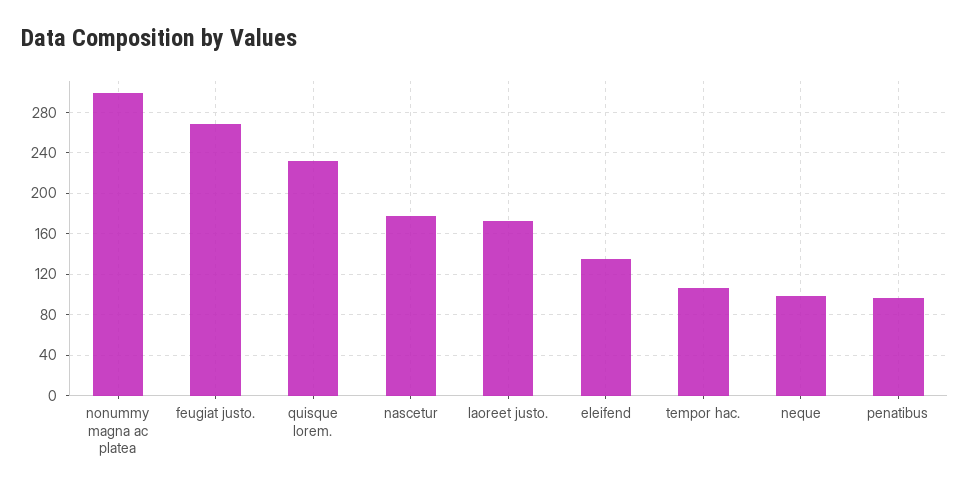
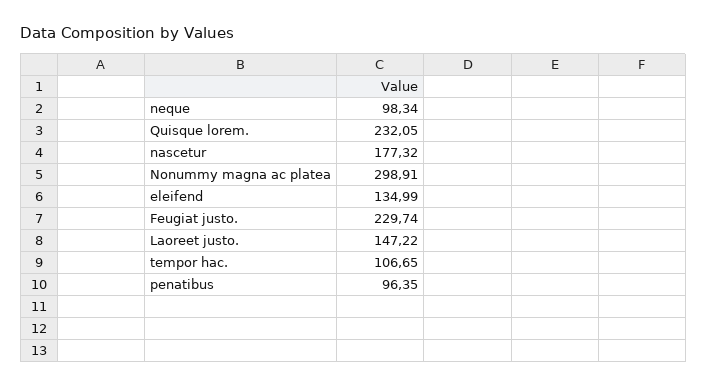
feugiat justo.: 270 -> 229.74
laoreet justo.: 170 -> 147.22

